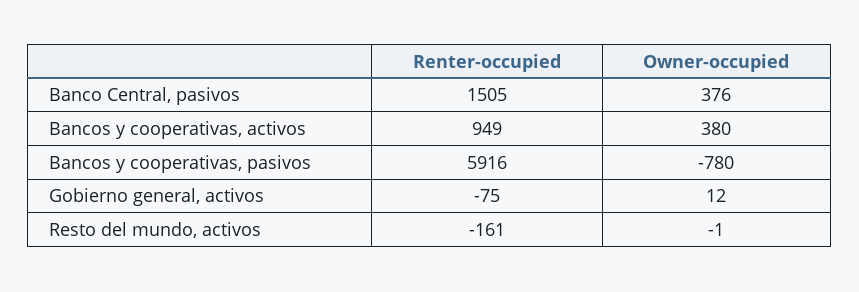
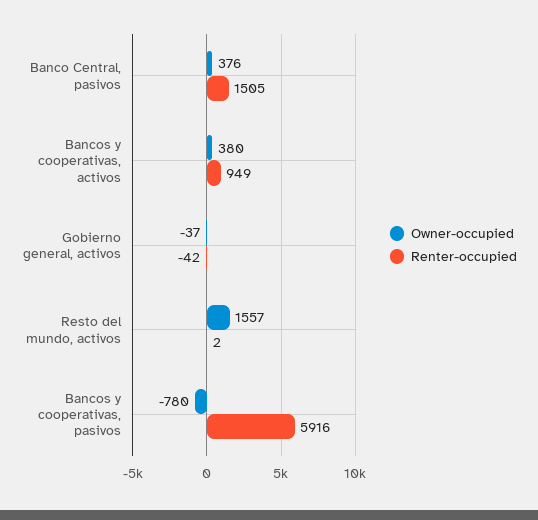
Renter-occupied, Gobierno general, activos: -75 -> -42
Owner-occupied, Gobierno general, activos: 12 -> -37
Renter-occupied, Resto del mundo, activos: -161 -> 2
Owner-occupied, Resto del mundo, activos: -1 -> 1557

